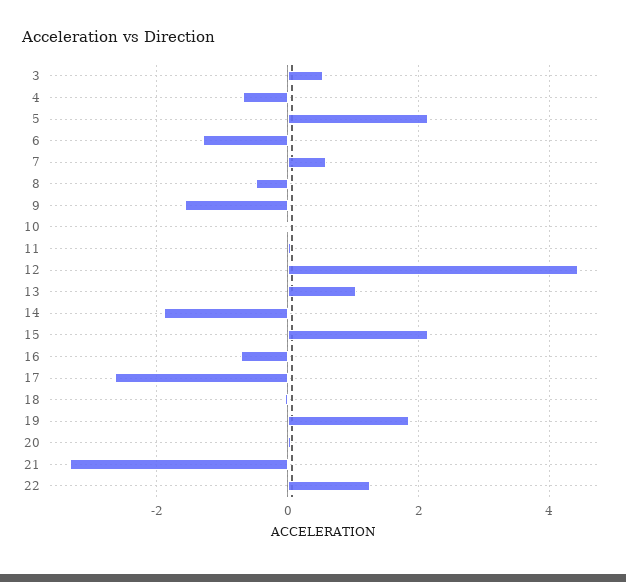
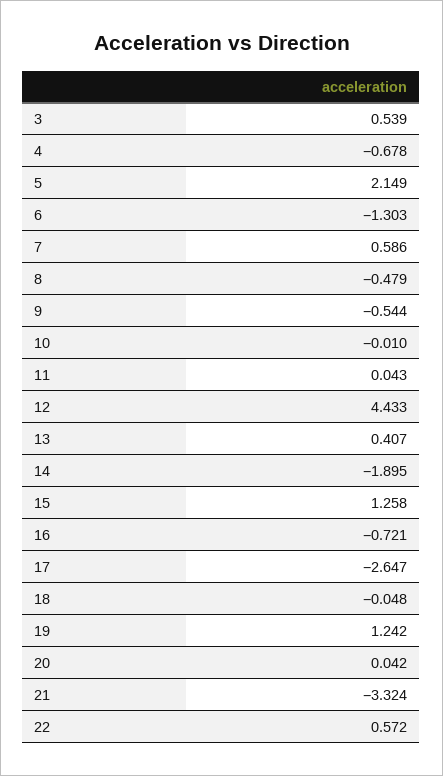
9: -1.6 -> -0.544
13: 1 -> 0.407
15: 2.2 -> 1.258
19: 1.8 -> 1.242
22: 1.2 -> 0.572

